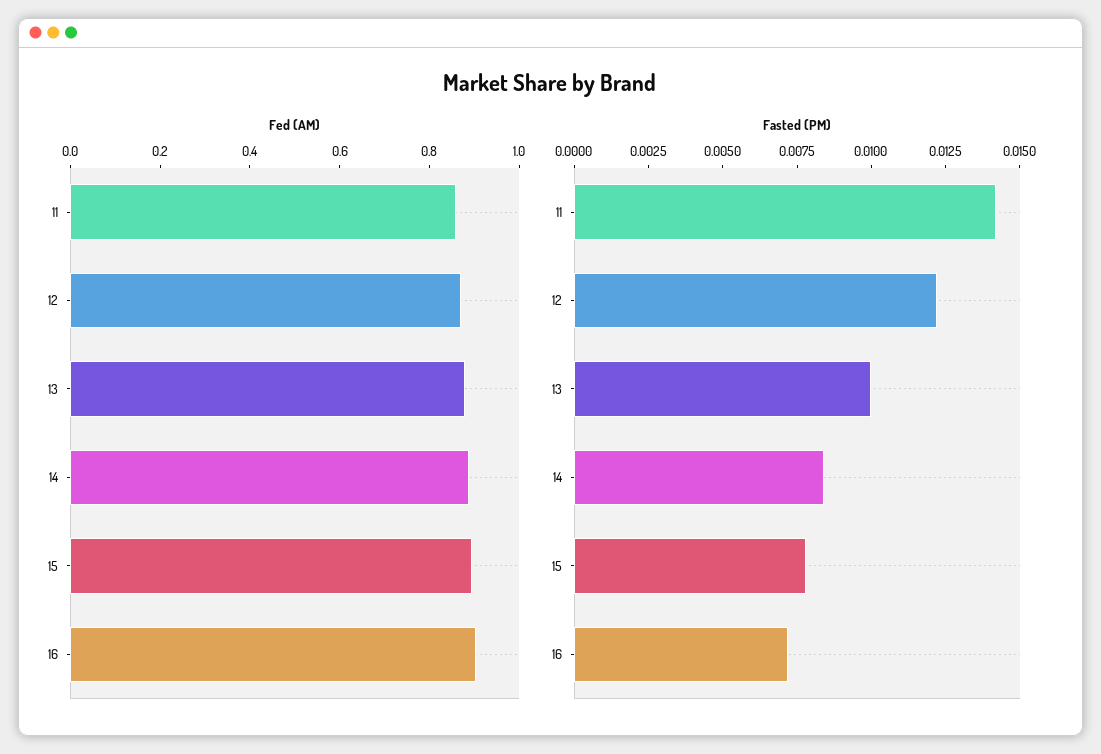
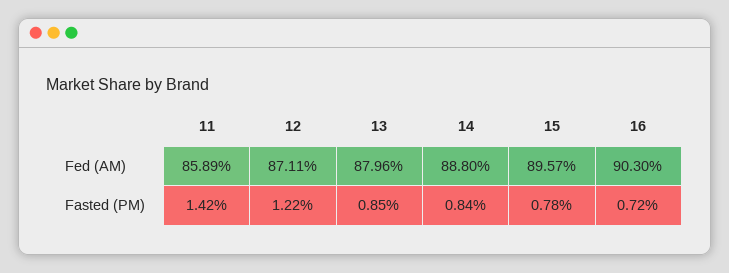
Fasted (PM), 13: 0.01 -> 0.0085

